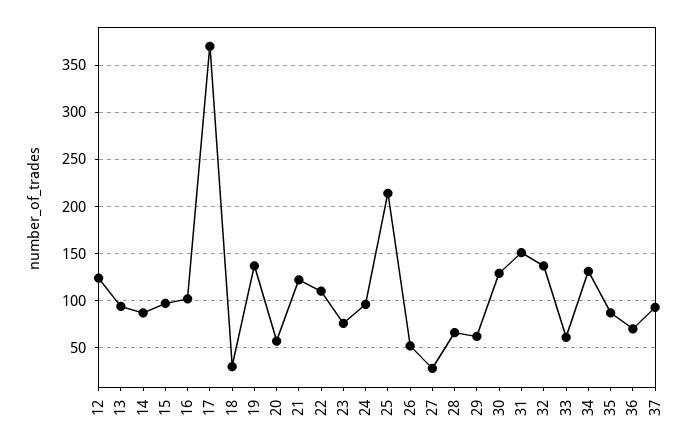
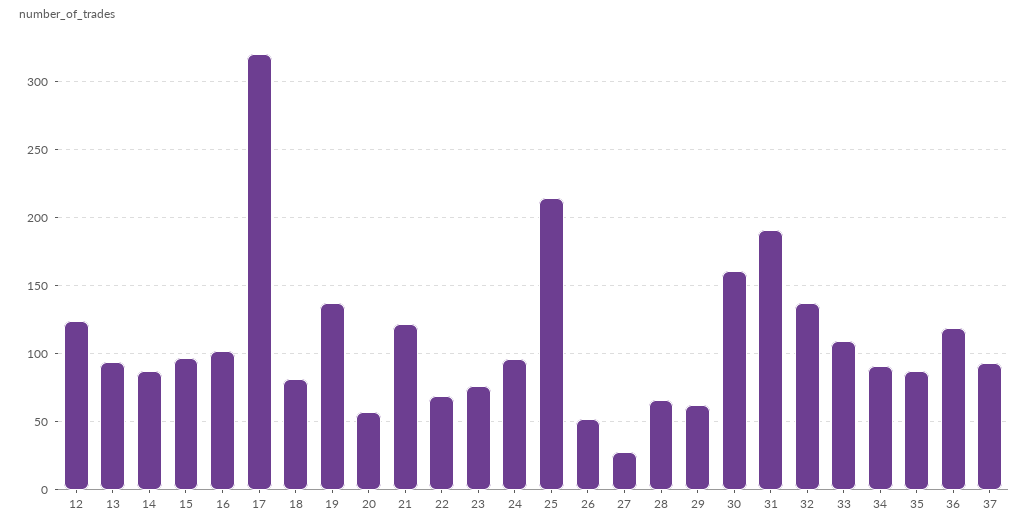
17: 370 -> 320
18: 30 -> 80
22: 110 -> 70
30: 130 -> 160
31: 150 -> 190
33: 60 -> 110
34: 130 -> 90
36: 70 -> 120

